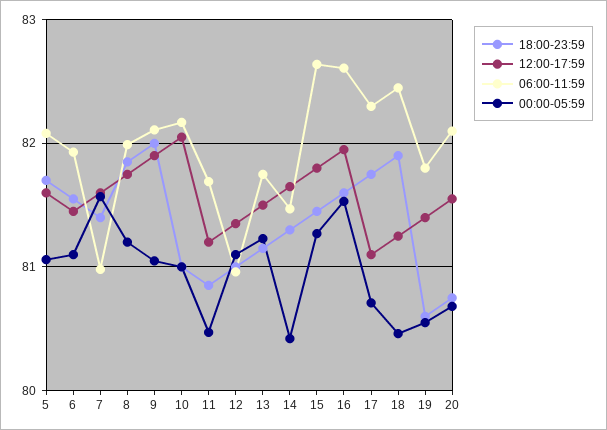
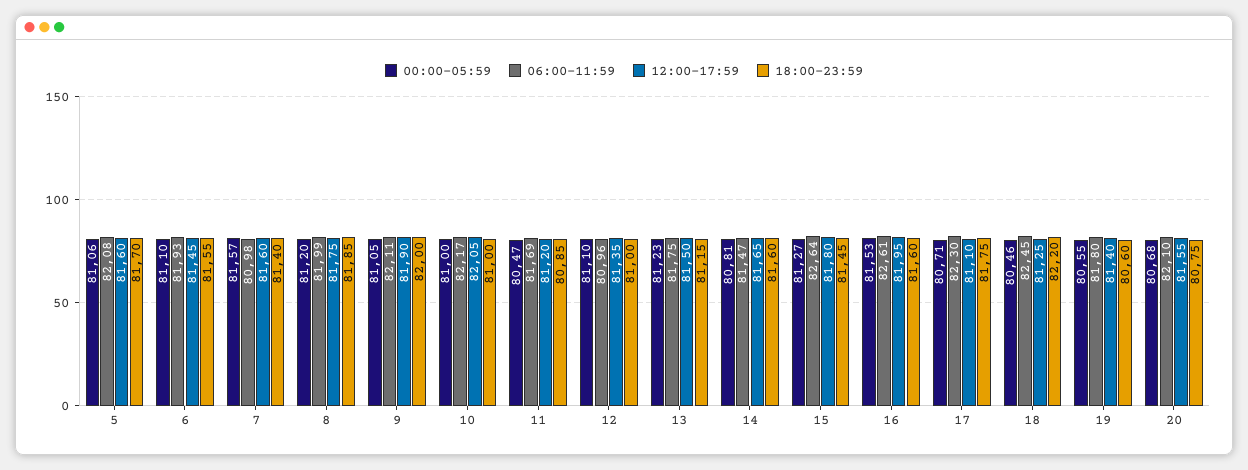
18:00-23:59, 14: 81.3 -> 81.6
00:00-05:59, 14: 80.4 -> 80.81
18:00-23:59, 18: 81.9 -> 82.2

